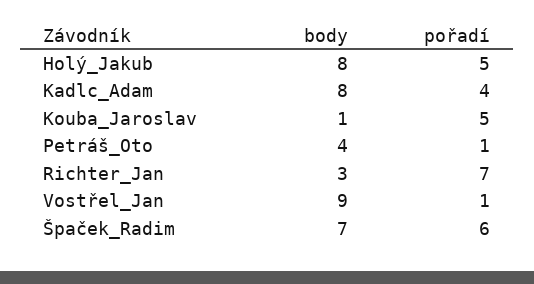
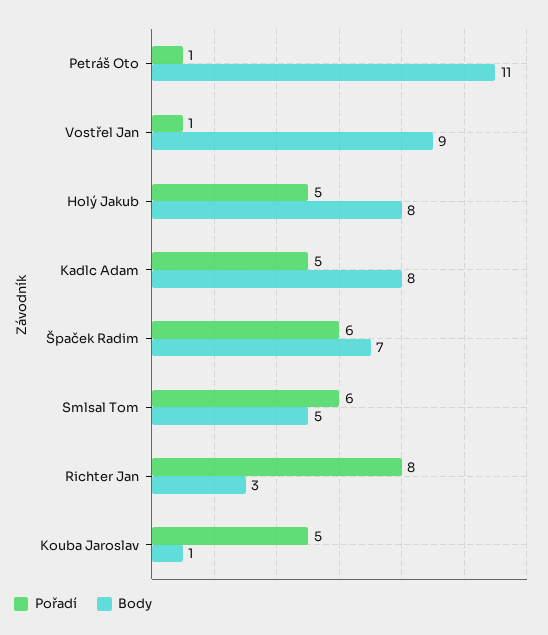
pořadí, Kadlc_Adam: 4 -> 5
body, Petráš_Oto: 4 -> 11
pořadí, Richter_Jan: 7 -> 8
pořadí, Smlsal Tom: none -> 6
body, Smlsal Tom: none -> 5

